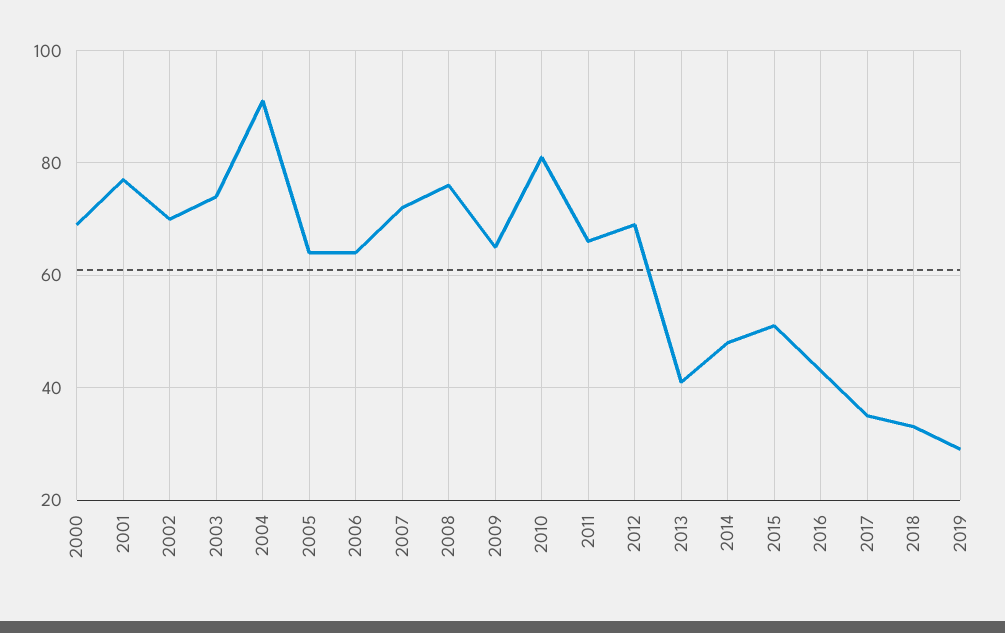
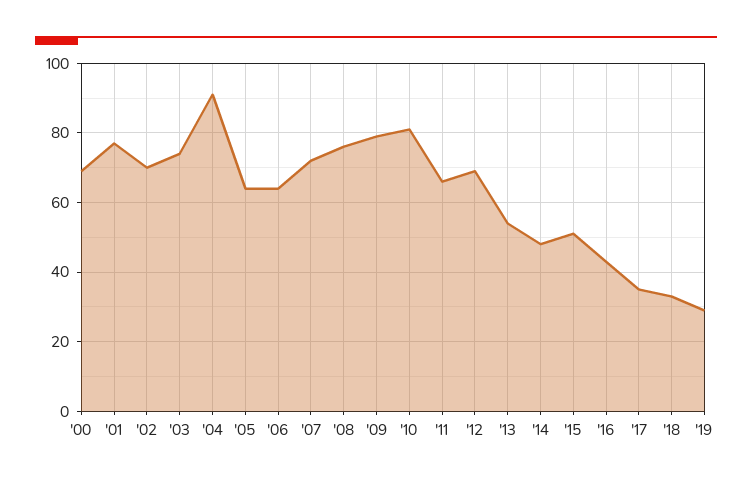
2009: 65 -> 80
2013: 40 -> 55

